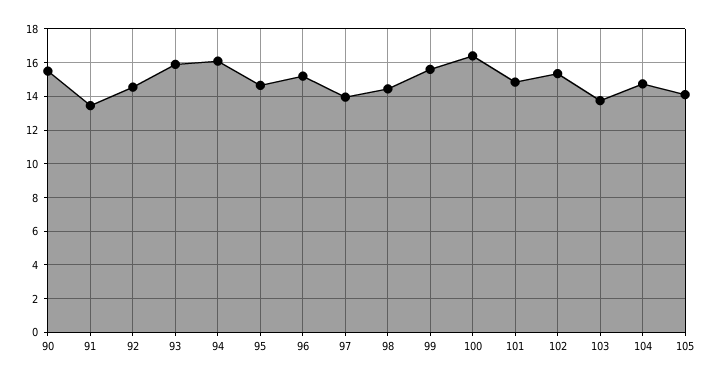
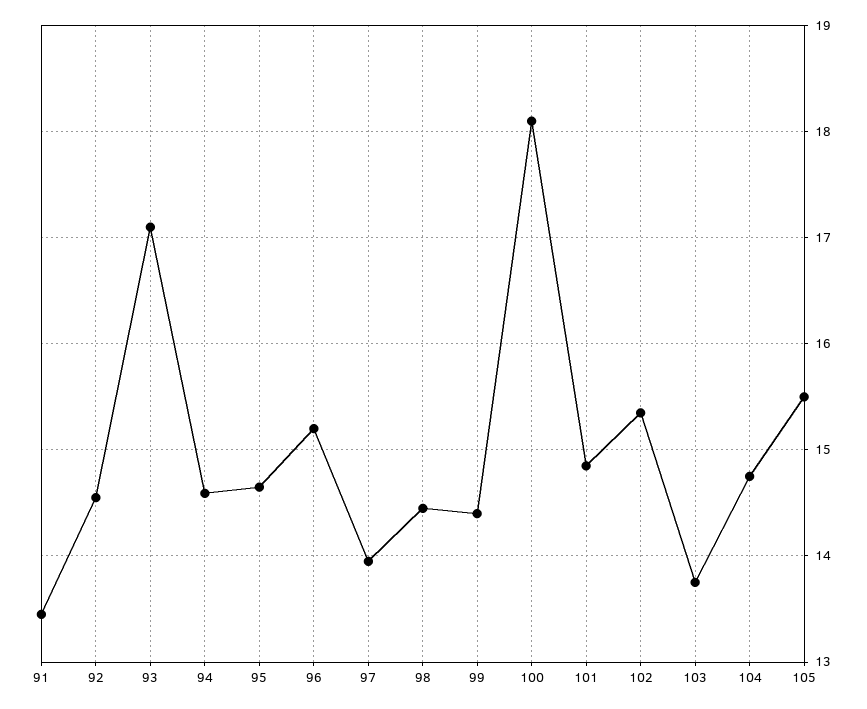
90: 15.5 -> none
93: 16 -> 17.1
94: 16 -> 14.6
99: 15.5 -> 14.4
100: 16.5 -> 18.1
105: 14 -> 15.5

